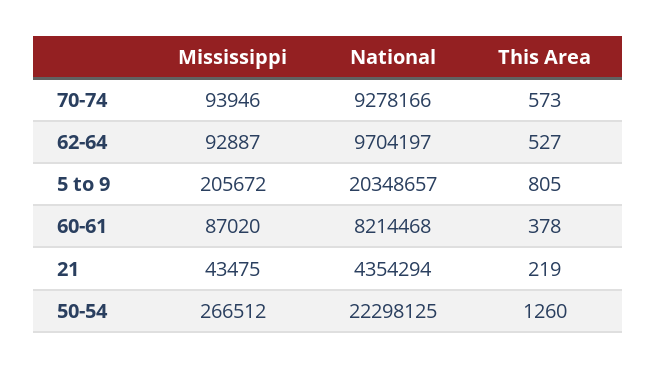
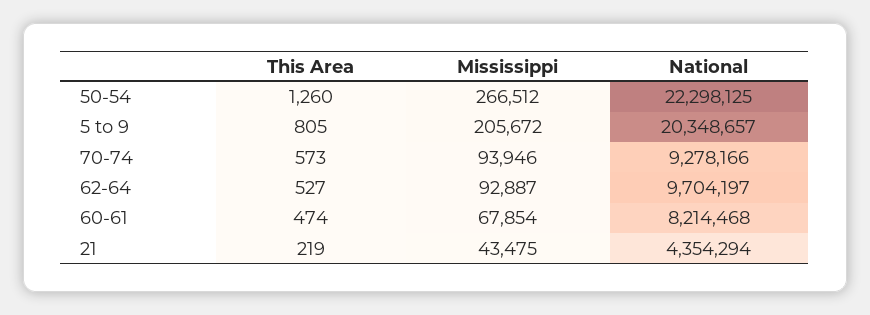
Mississippi, 60-61: 87020 -> 67854
This Area, 60-61: 378 -> 474

